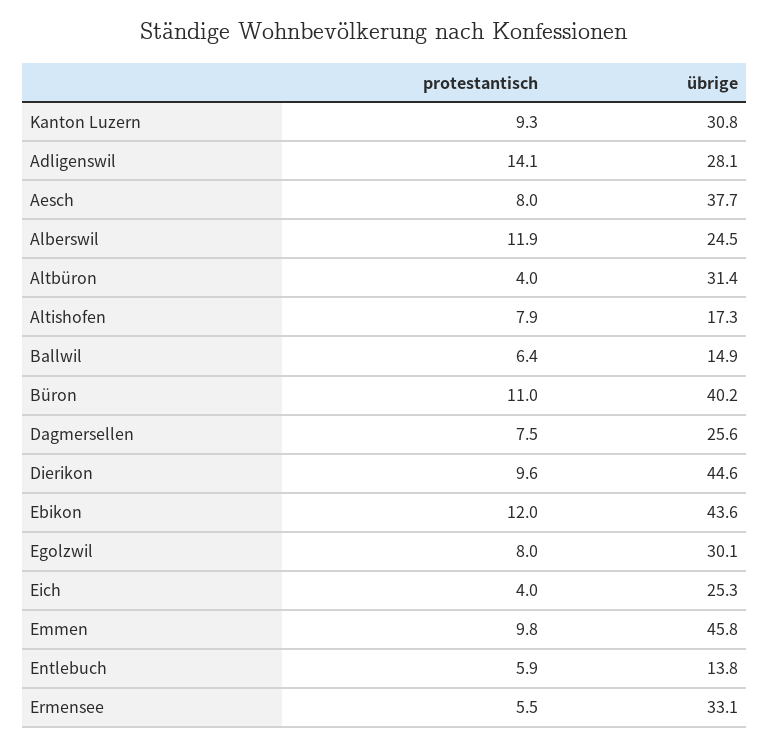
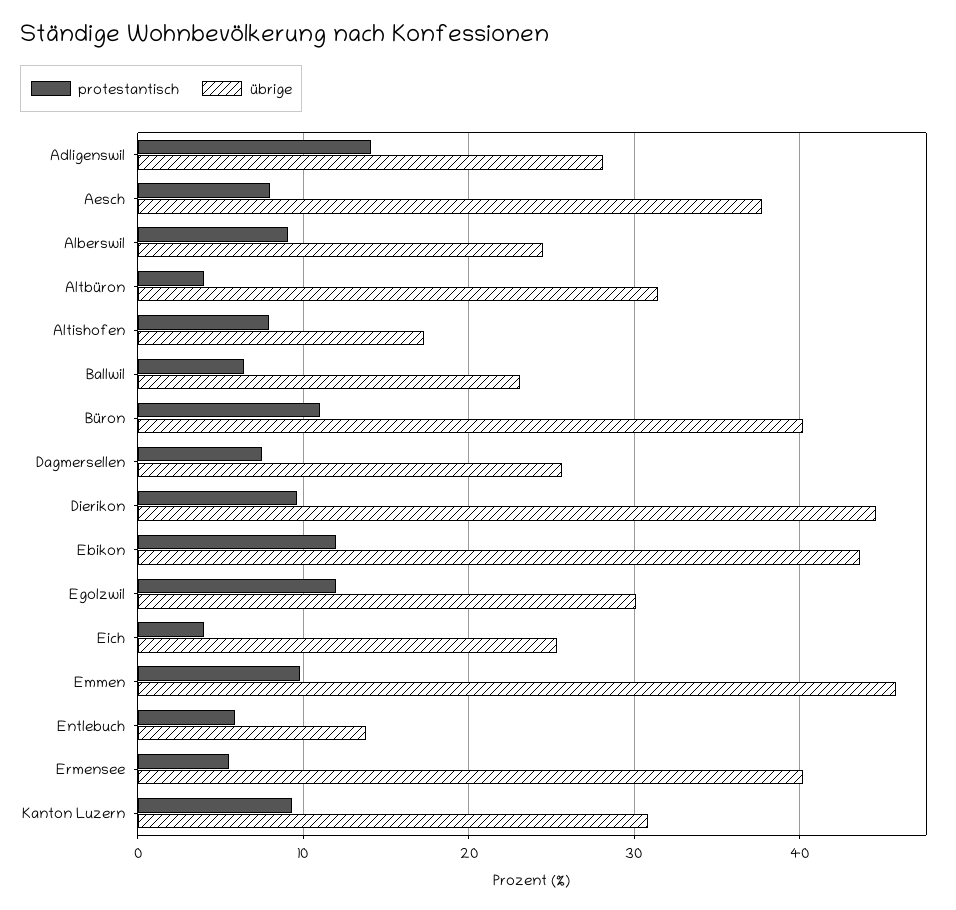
protestantisch, Alberswil: 11.9 -> 9
übrige, Ballwil: 14.9 -> 23
protestantisch, Egolzwil: 8 -> 12
übrige, Ermensee: 33.1 -> 40

